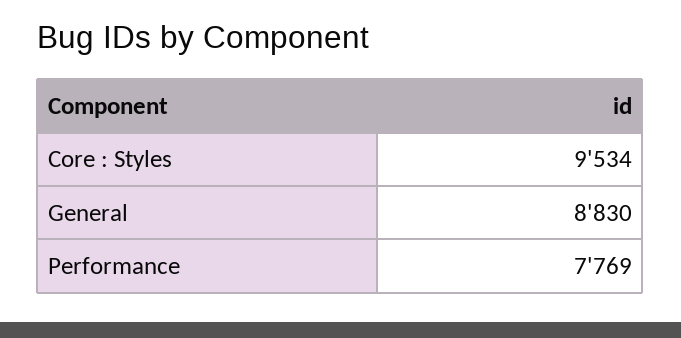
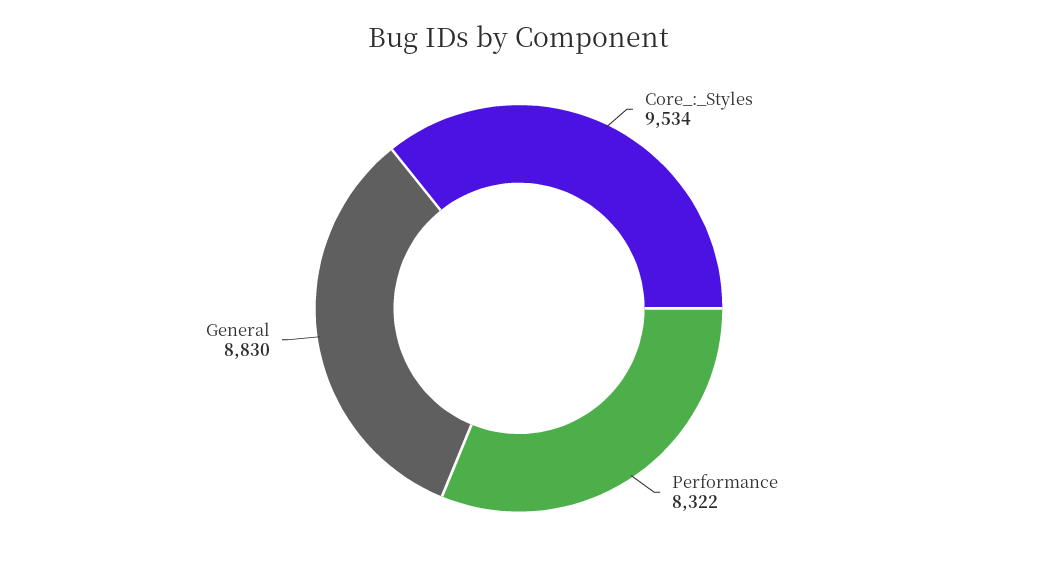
Performance: 7769 -> 8322

